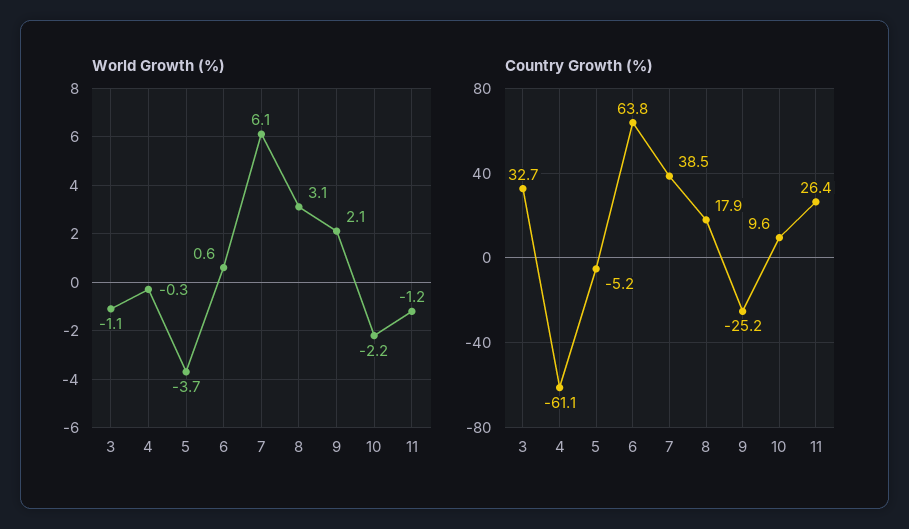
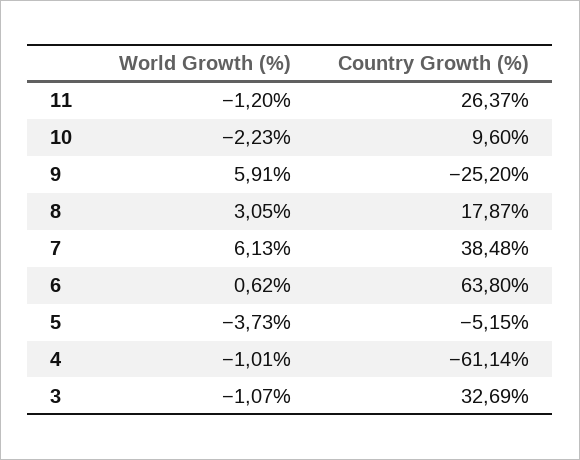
World Growth (%), 4: -0.3 -> -1.01
World Growth (%), 9: 2.1 -> 5.91

